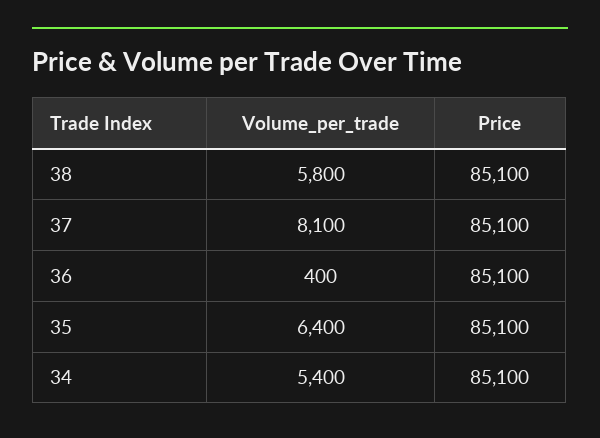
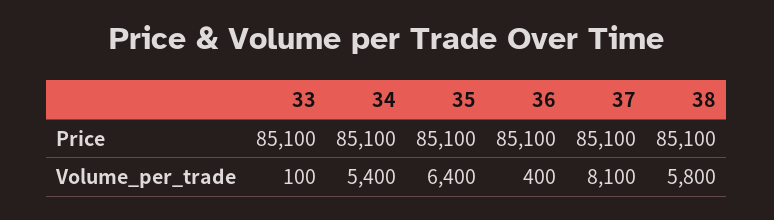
Price, 33: none -> 85100
Volume_per_trade, 33: none -> 100

